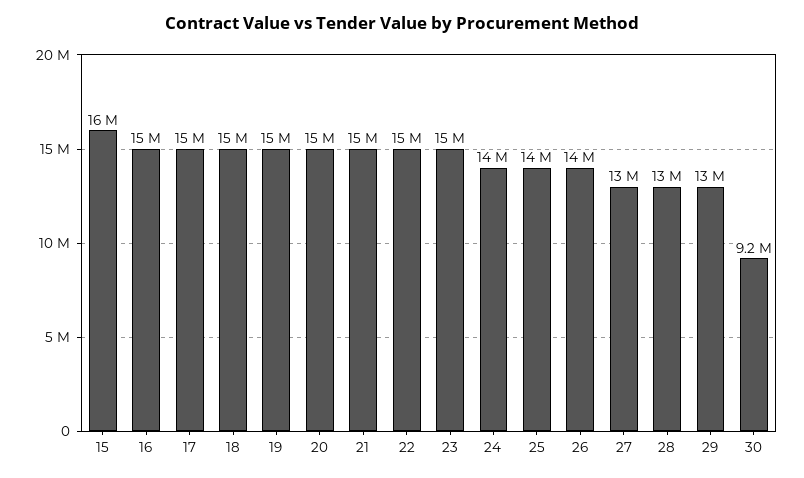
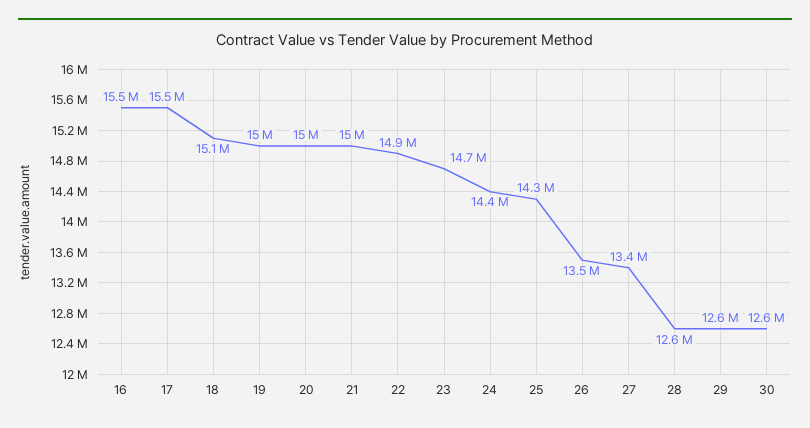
15: 16000000 -> none
30: 9200000 -> 12600000

